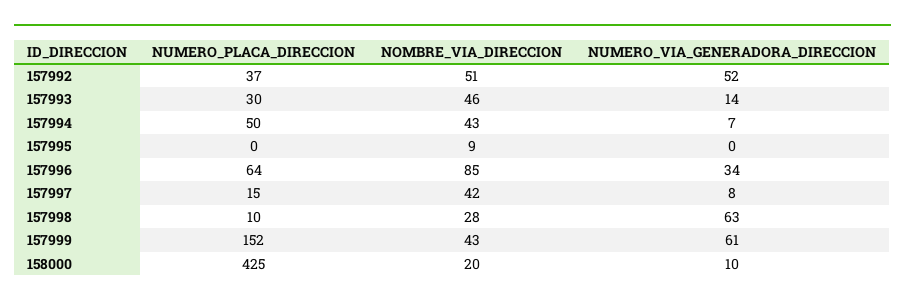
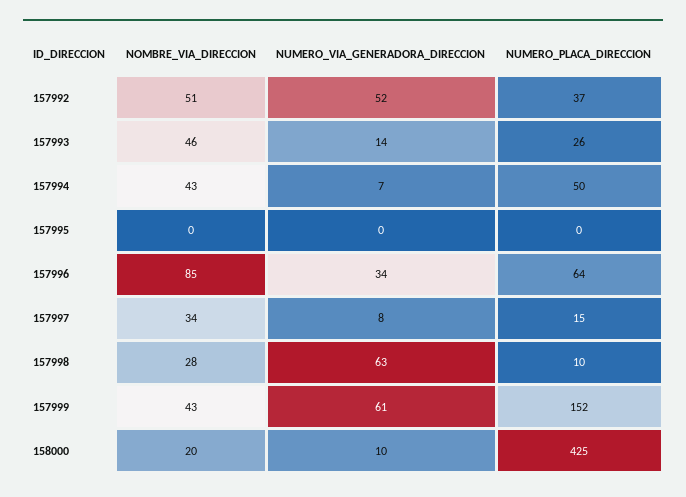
NUMERO_PLACA_DIRECCION, 157993: 30 -> 26
NOMBRE_VIA_DIRECCION, 157995: 9 -> 0
NOMBRE_VIA_DIRECCION, 157997: 42 -> 34

